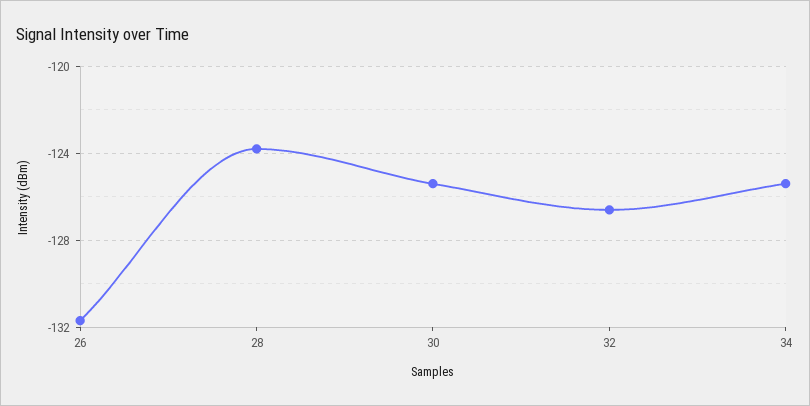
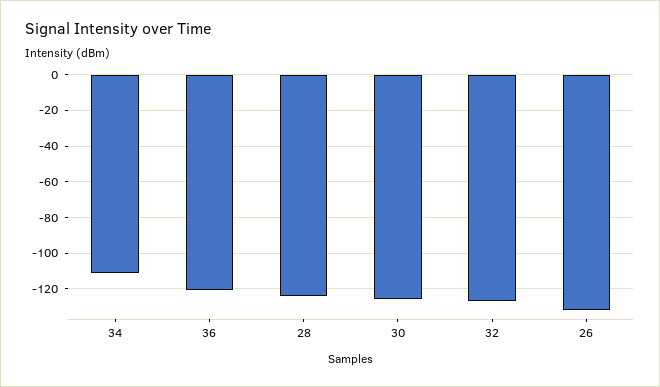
34: -125.5 -> -110
36: none -> -120

